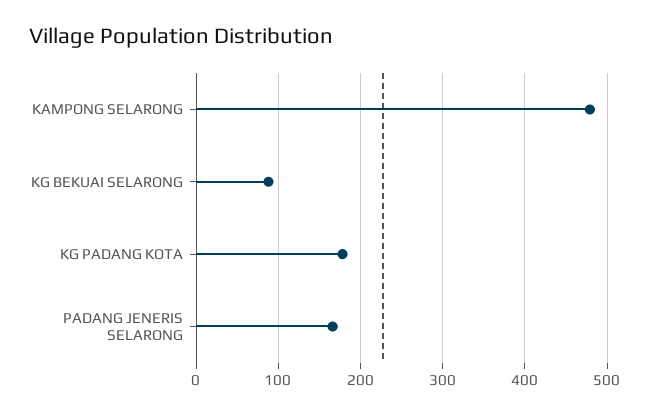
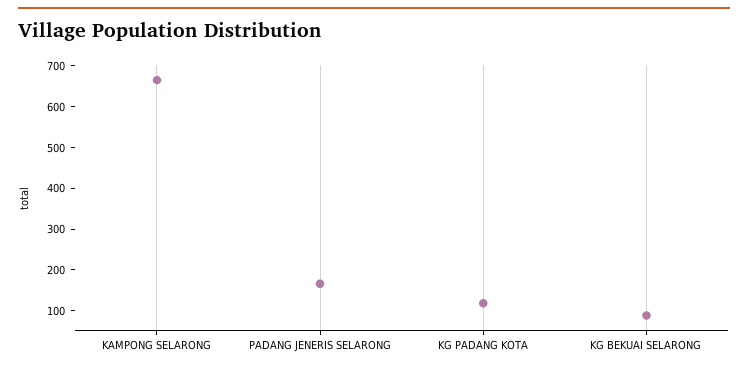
KAMPONG SELARONG: 480 -> 660
KG PADANG KOTA: 180 -> 120

